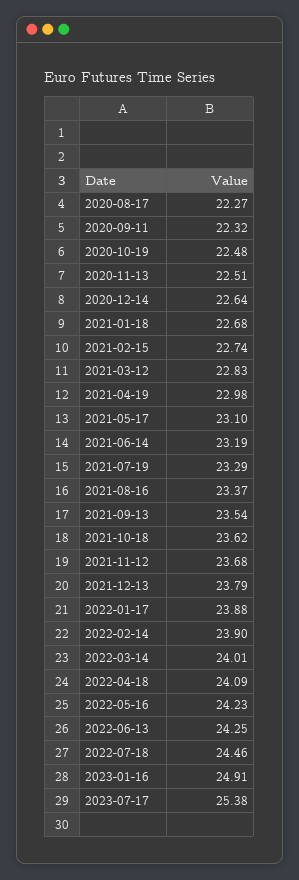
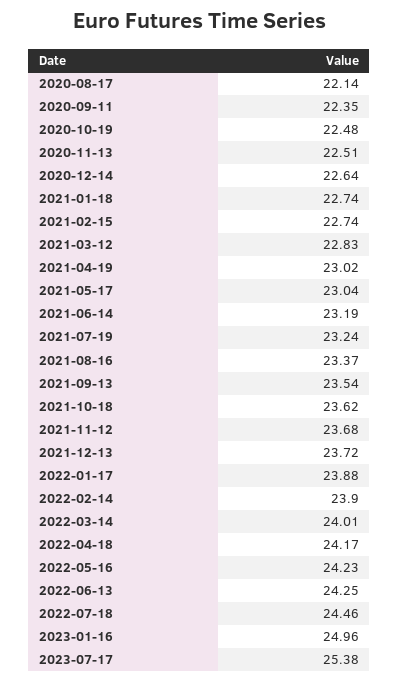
2020-08-17: 22.27 -> 22.14
2020-09-11: 22.32 -> 22.35
2021-01-18: 22.68 -> 22.74
2021-04-19: 22.98 -> 23.02
2021-05-17: 23.1 -> 23.04
2021-07-19: 23.29 -> 23.24
2021-12-13: 23.79 -> 23.72
2022-04-18: 24.09 -> 24.17
2023-01-16: 24.91 -> 24.96

